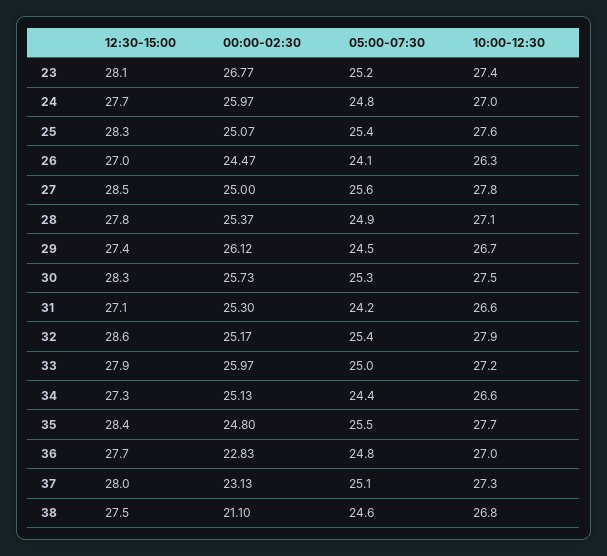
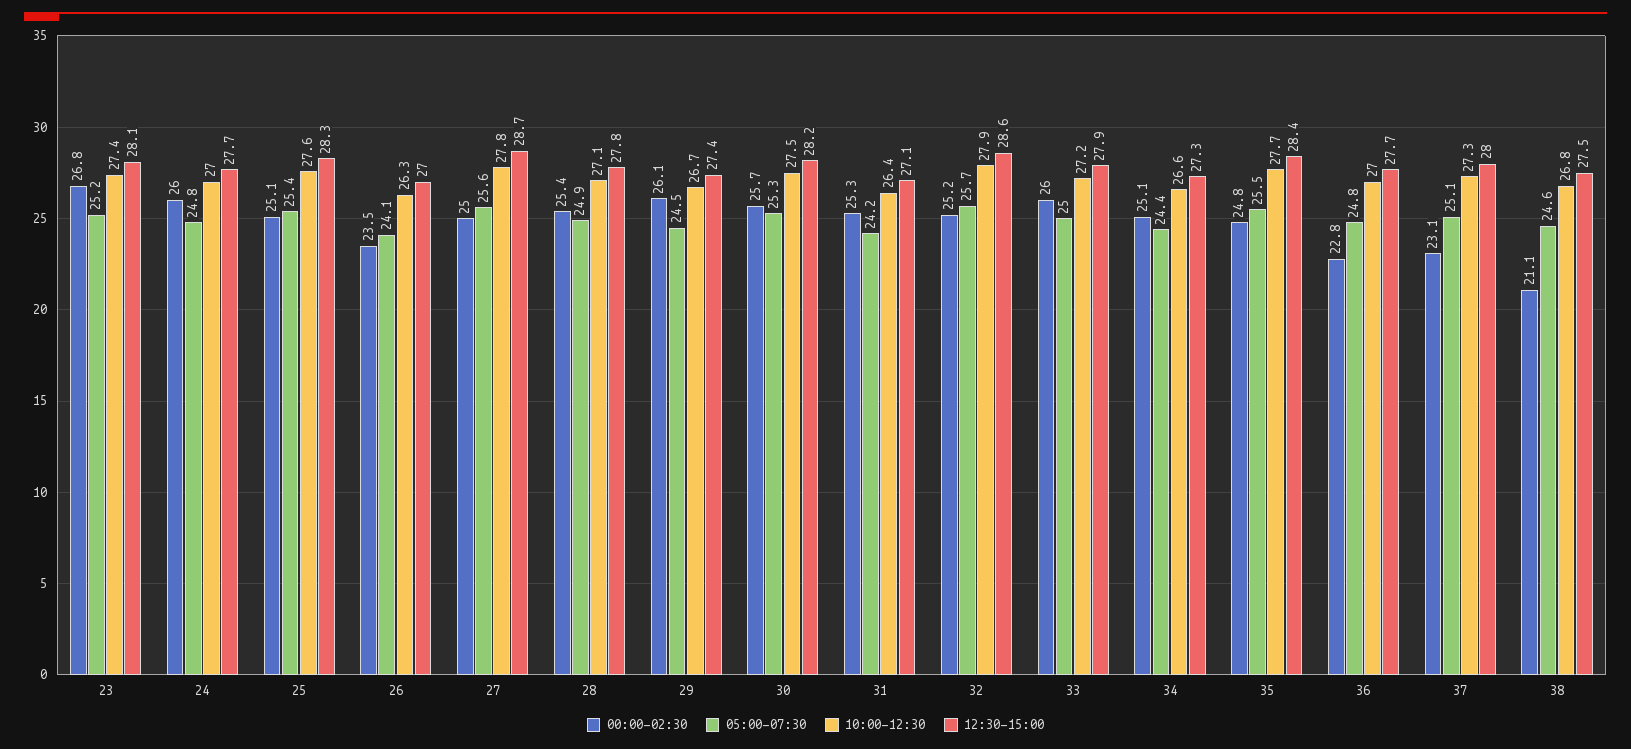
00:00-02:30, 26: 24.47 -> 23.5
12:30-15:00, 27: 28.5 -> 28.7
12:30-15:00, 30: 28.3 -> 28.2
10:00-12:30, 31: 26.6 -> 26.4
05:00-07:30, 32: 25.4 -> 25.7

